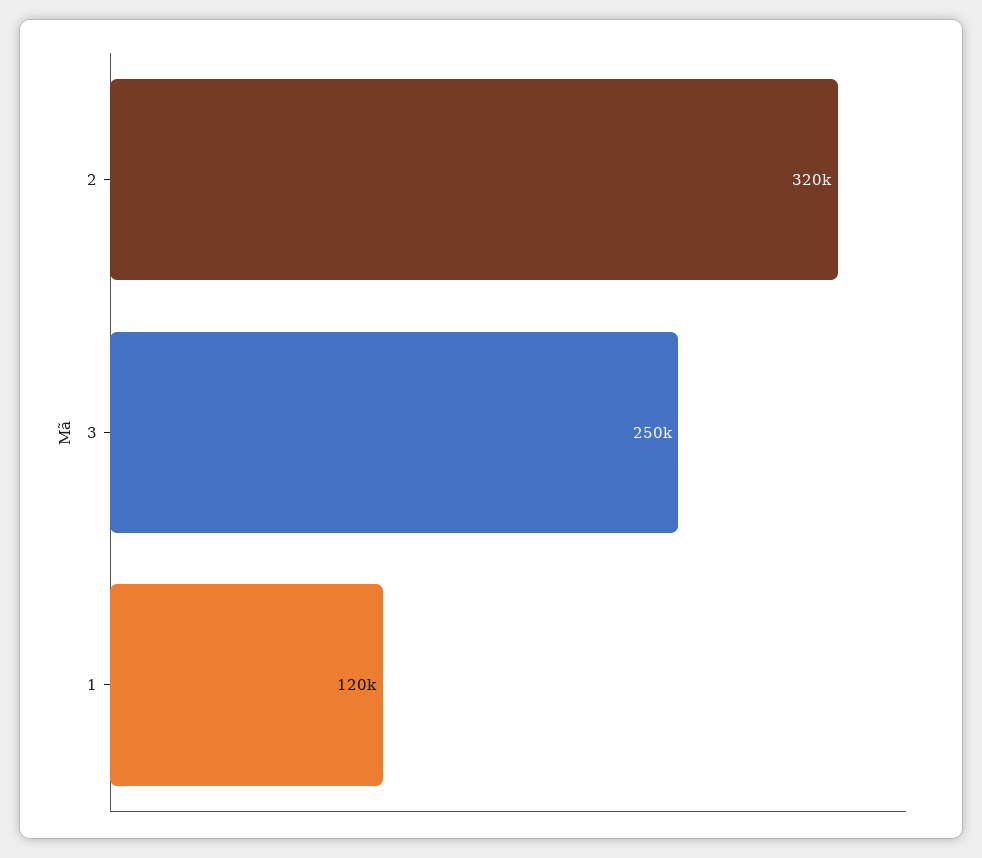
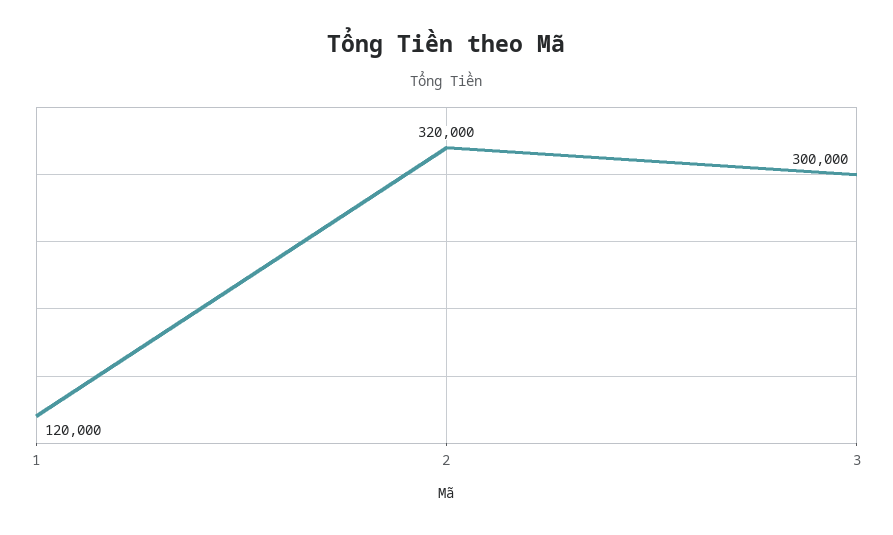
3: 250000 -> 300000

